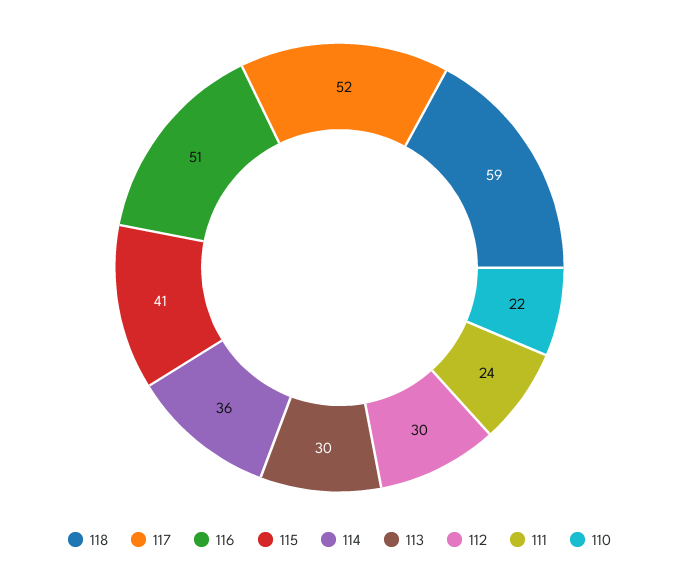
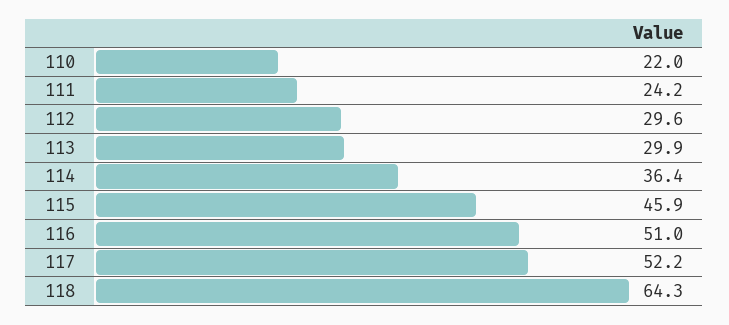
118: 59 -> 64.3
115: 41 -> 45.9

